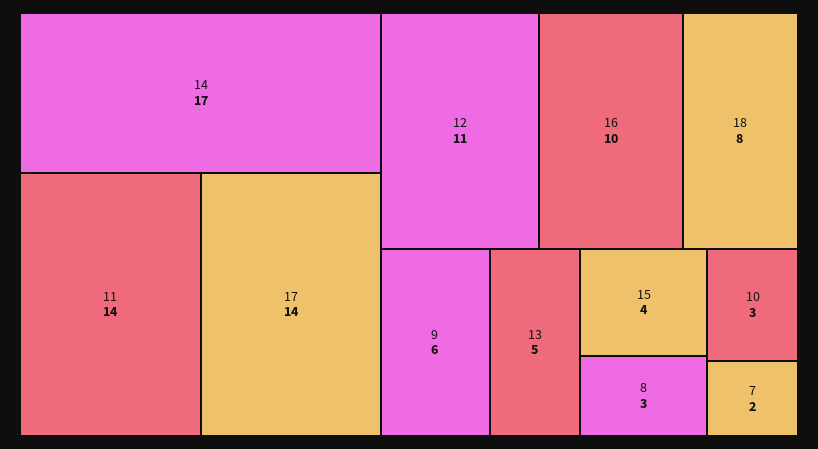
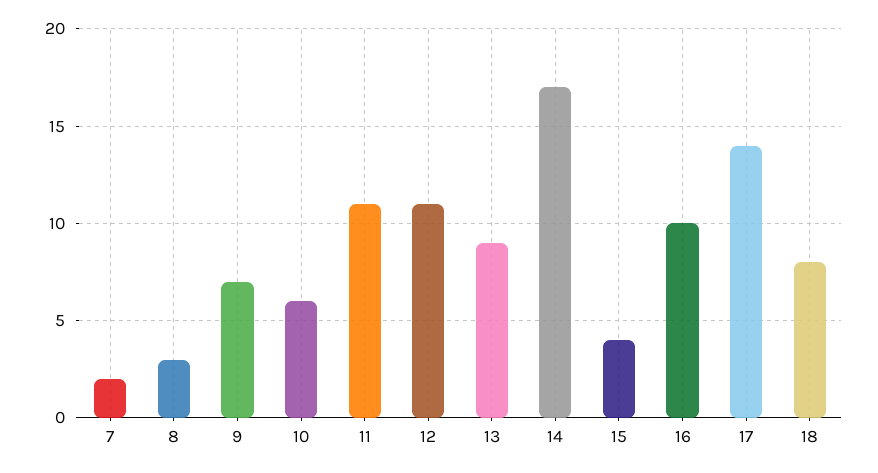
11: 14 -> 11
9: 6 -> 7
13: 5 -> 9
10: 3 -> 6

